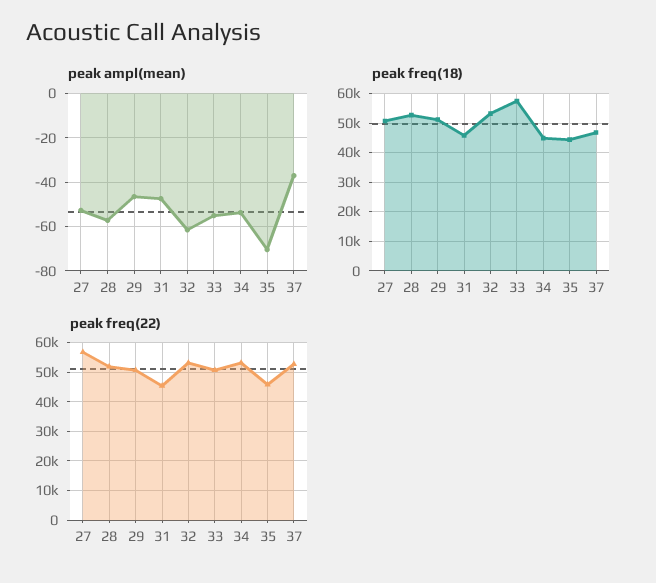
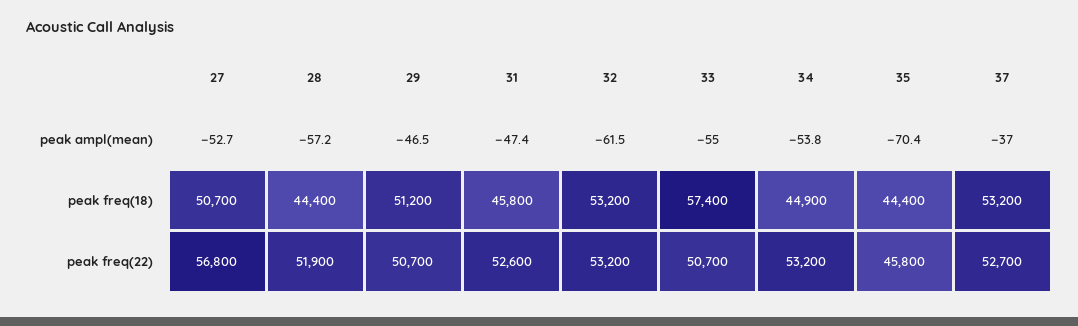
peak freq(18), 28: 52500 -> 44400
peak freq(18), 37: 47500 -> 53200
peak freq(22), 31: 45000 -> 52600

